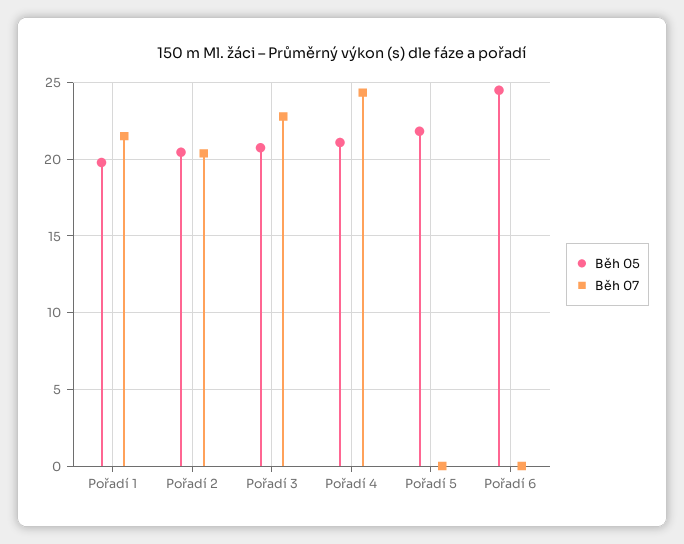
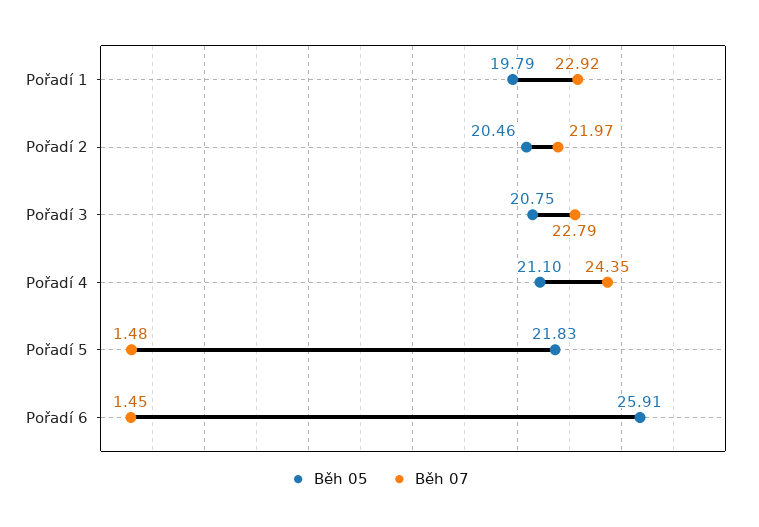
Běh 07, Pořadí 1: 21.5 -> 22.92
Běh 07, Pořadí 2: 20.5 -> 21.97
Běh 07, Pořadí 5: 0 -> 1.48
Běh 05, Pořadí 6: 24.5 -> 25.91
Běh 07, Pořadí 6: 0 -> 1.45

